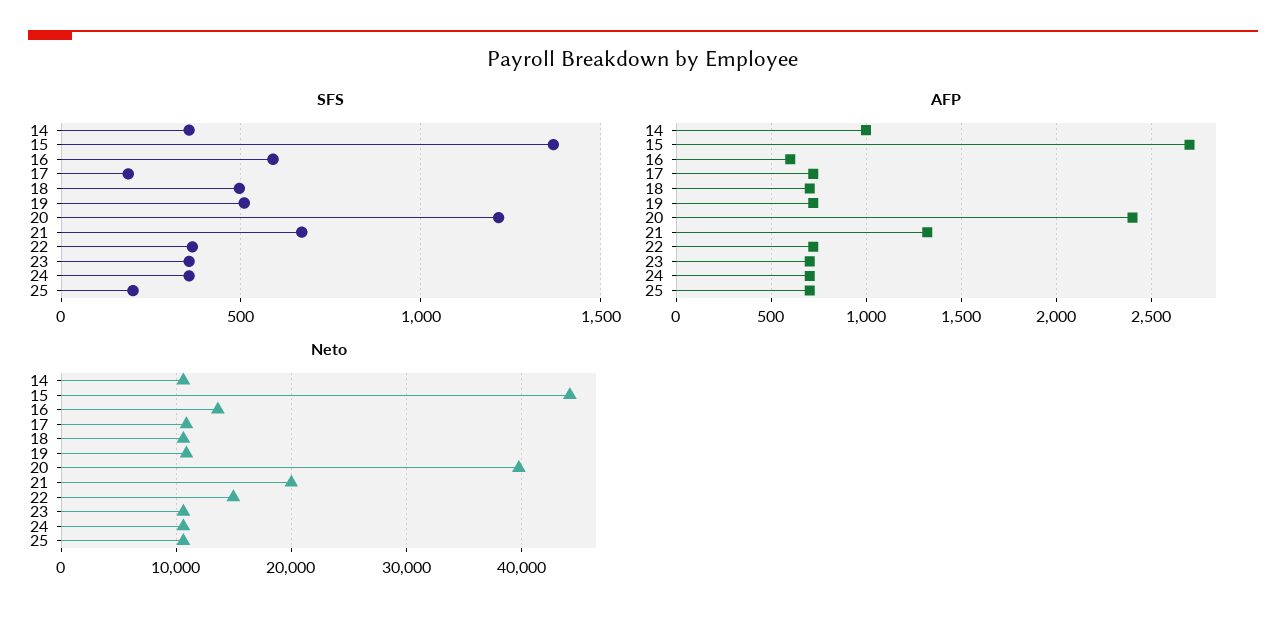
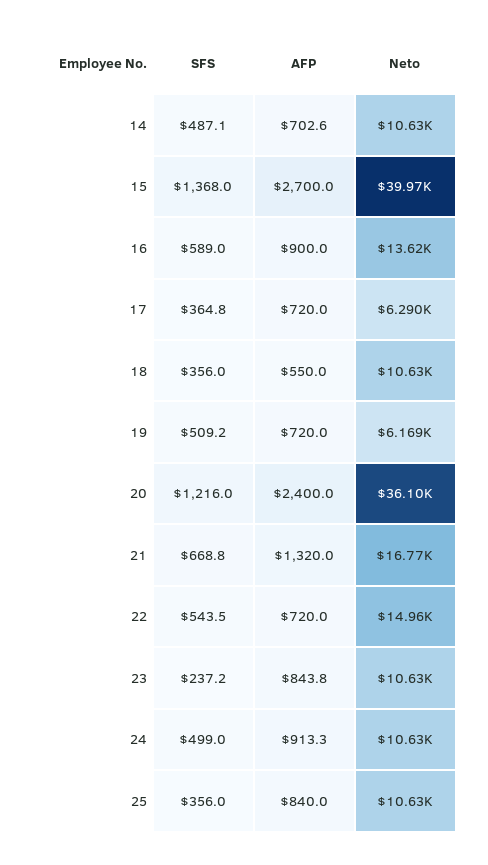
SFS, 14: 350 -> 487.1
SFS, 17: 200 -> 364.8
SFS, 18: 500 -> 356
SFS, 22: 350 -> 543.5
SFS, 23: 350 -> 237.2
SFS, 24: 350 -> 499
SFS, 25: 200 -> 356
AFP, 14: 1000 -> 702.6
AFP, 16: 600 -> 900
AFP, 18: 700 -> 550
AFP, 23: 700 -> 843.8
AFP, 24: 700 -> 913.3
AFP, 25: 700 -> 840
Neto, 15: 44000 -> 39970
Neto, 17: 11000 -> 6290
Neto, 19: 11000 -> 6169
Neto, 20: 40000 -> 36100
Neto, 21: 20000 -> 16770

